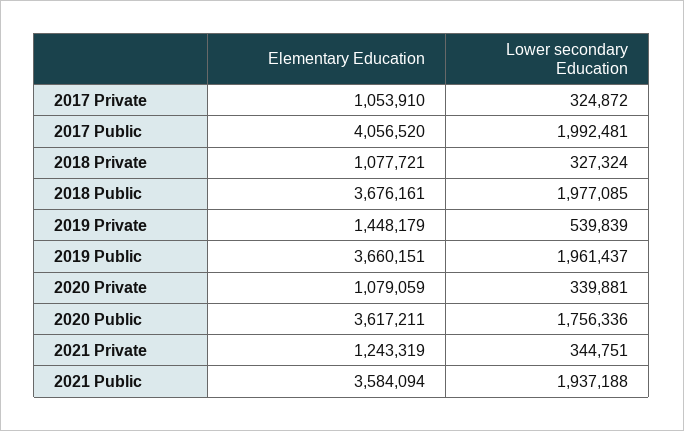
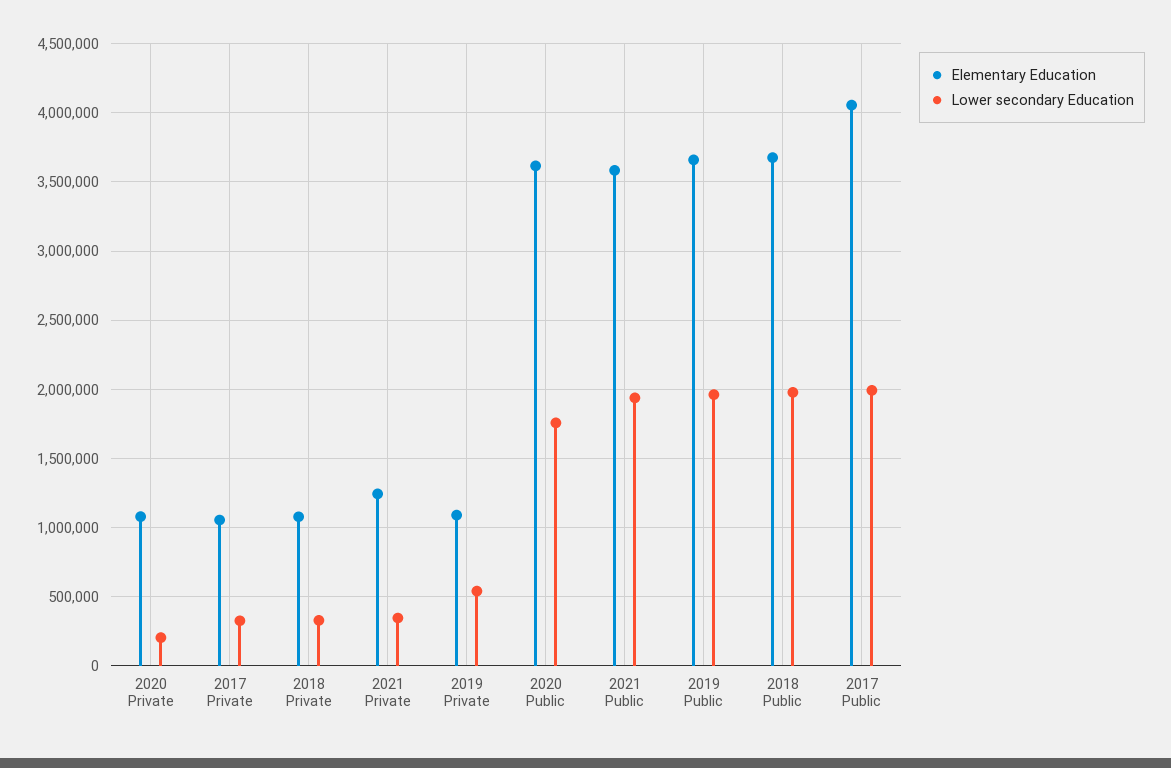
Elementary Education, 2019 Private: 1448179 -> 1100000
Lower secondary Education, 2020 Private: 339881 -> 200000

